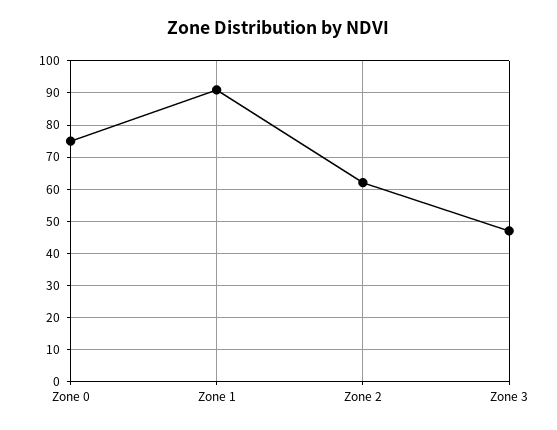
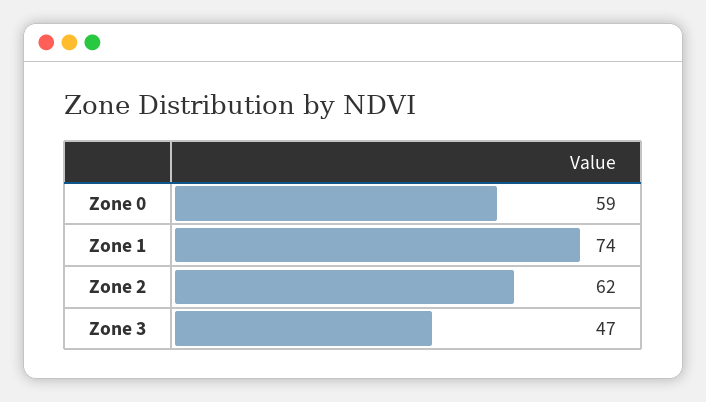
Zone 0: 75 -> 59
Zone 1: 90 -> 74

